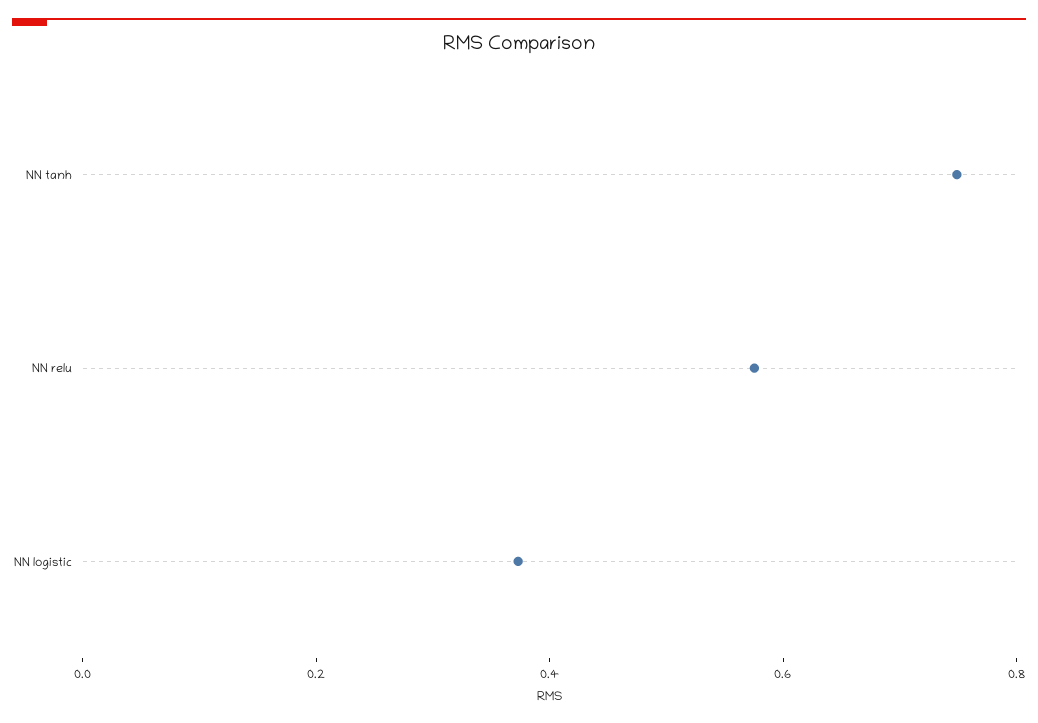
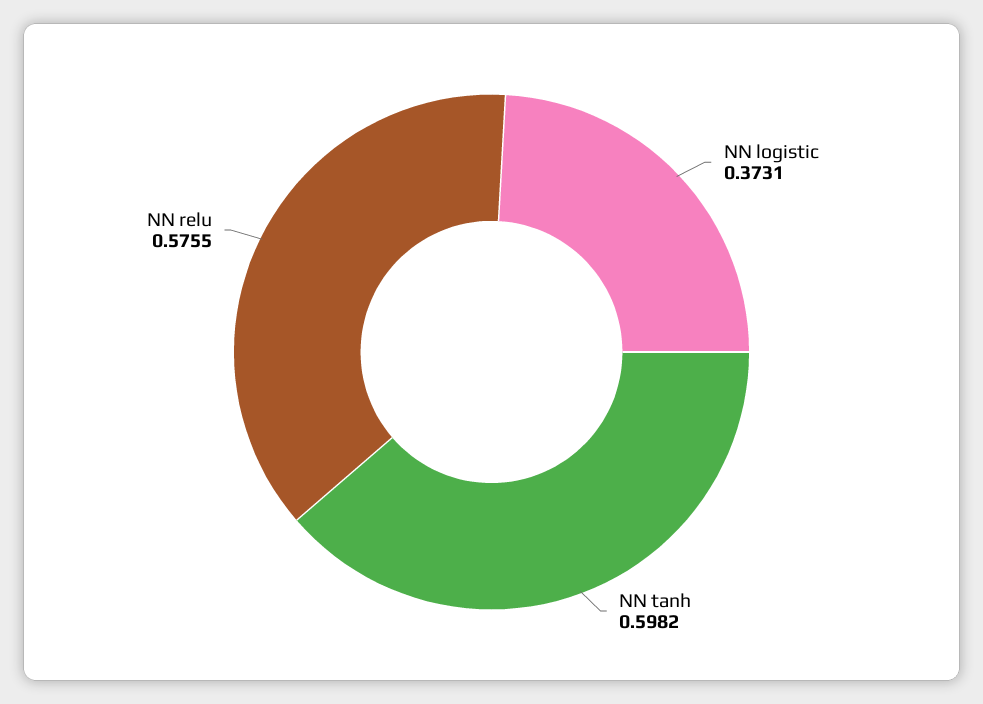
NN tanh: 0.75 -> 0.5982

